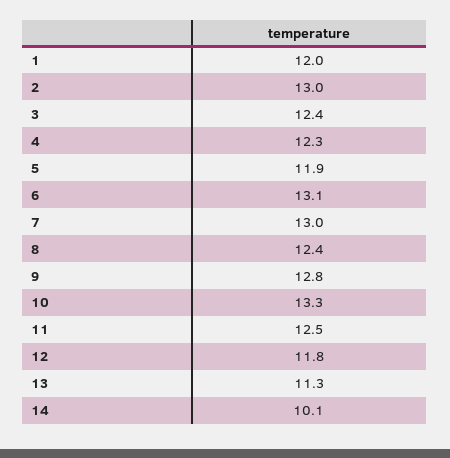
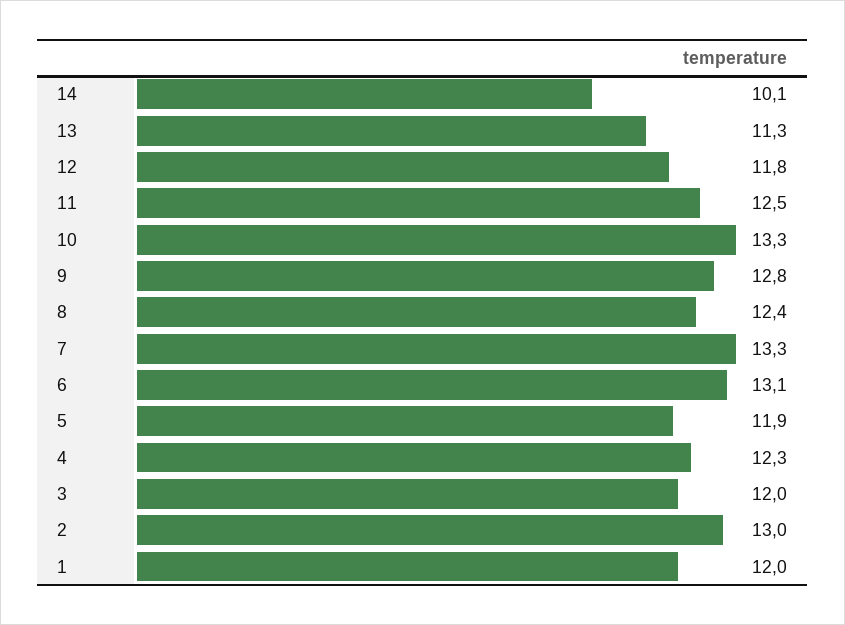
3: 12.4 -> 12
7: 13 -> 13.3

